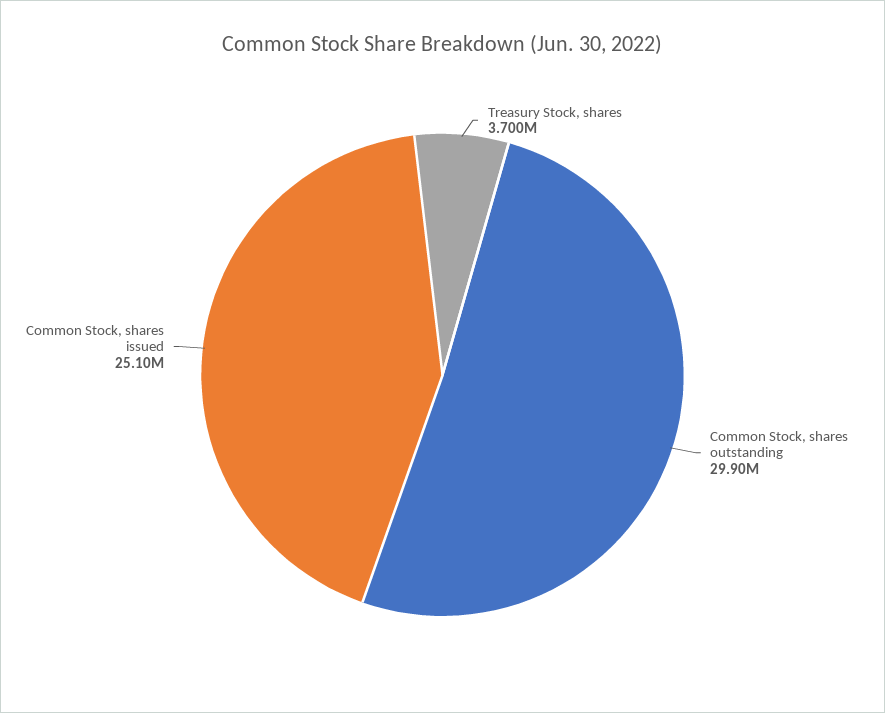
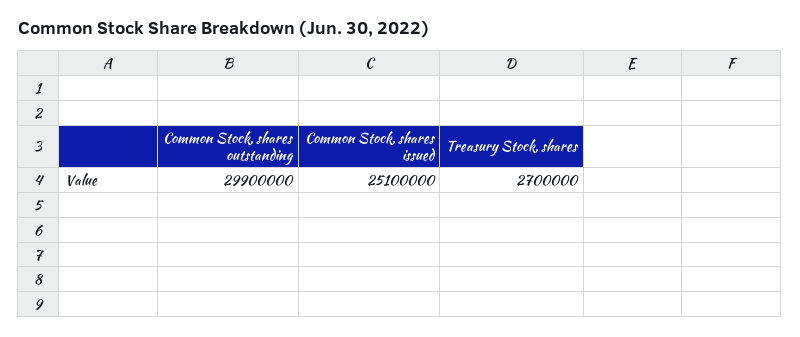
Treasury Stock, shares: 3700000 -> 2700000

